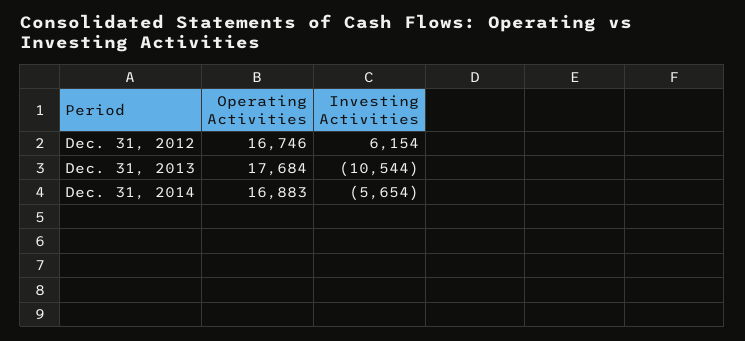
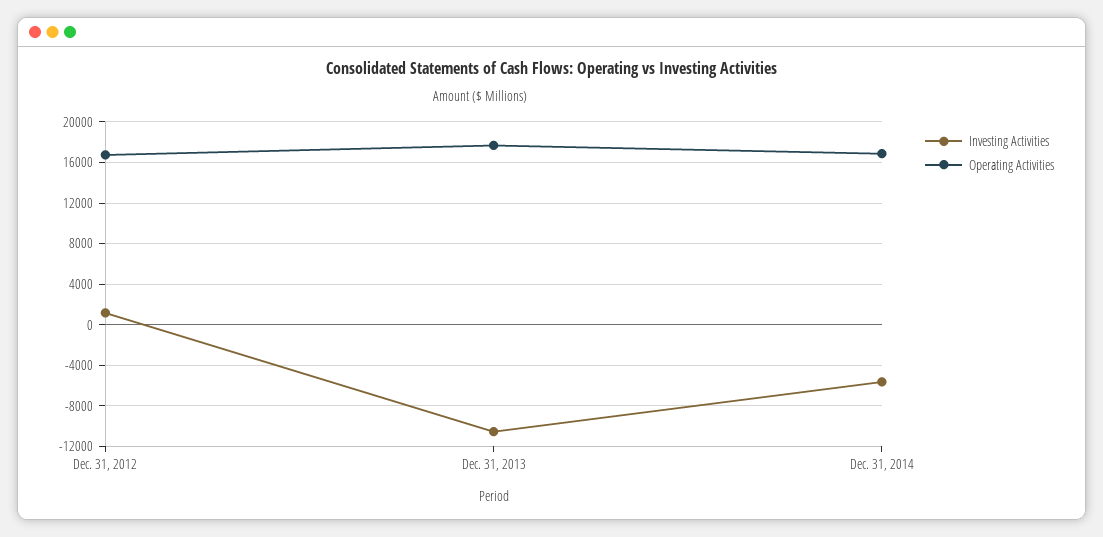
Investing Activities, Dec. 31, 2012: 6154 -> 1000

